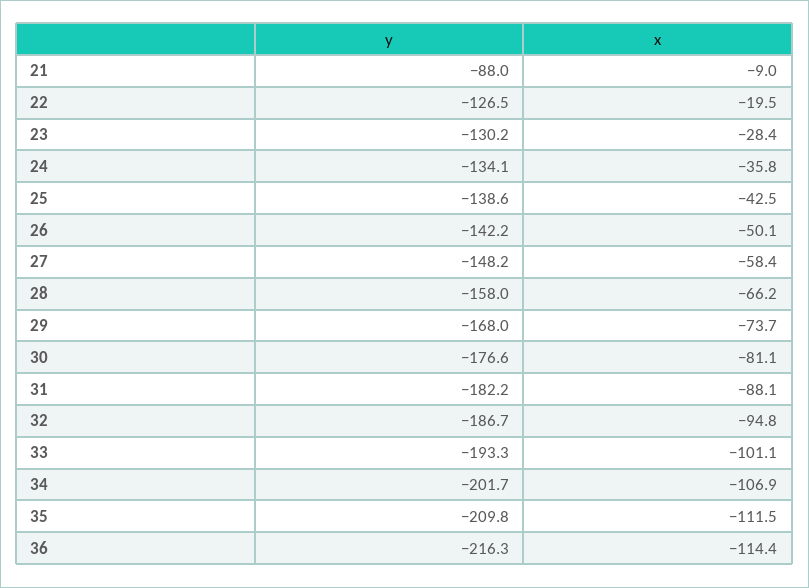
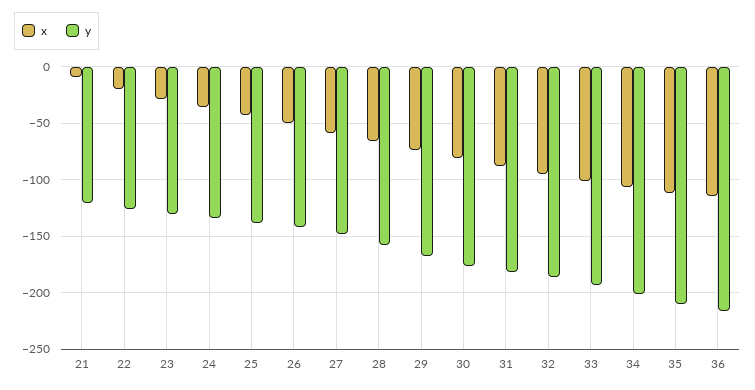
y, 21: -88 -> -120

